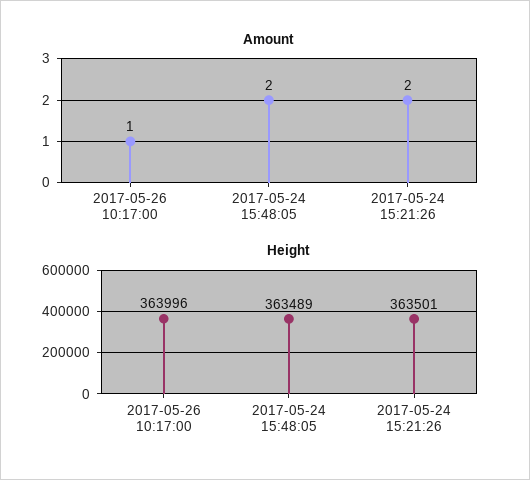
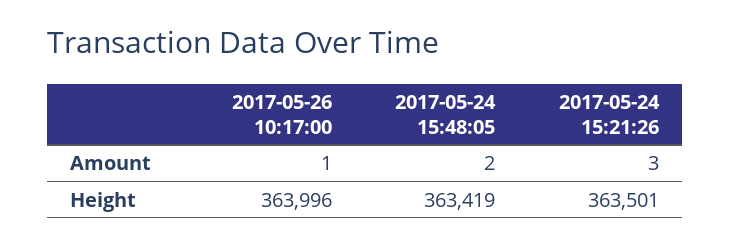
Amount, 2017-05-24 15:21:26: 2 -> 3
Height, 2017-05-24 15:48:05: 363489 -> 363419

